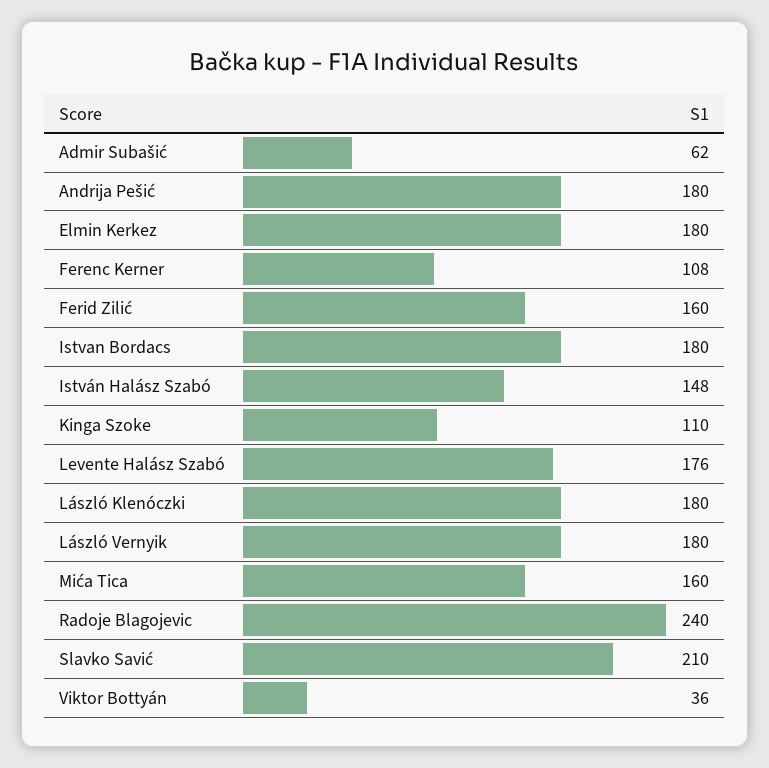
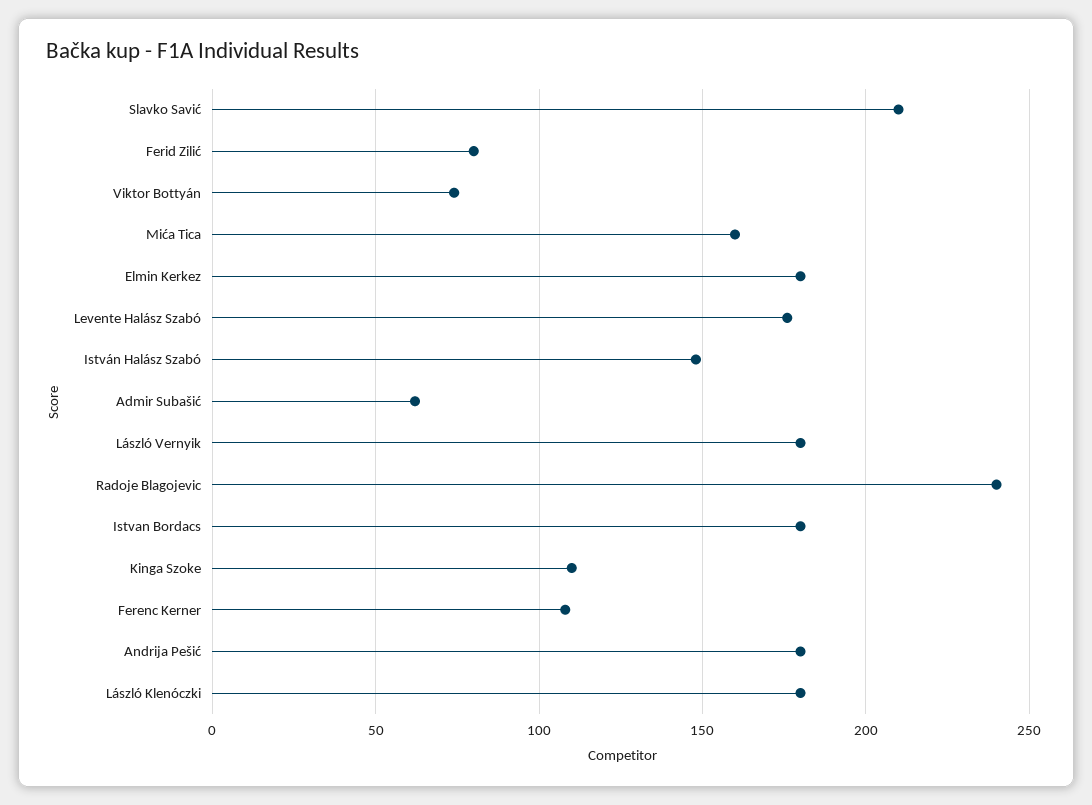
Ferid Zilić: 160 -> 80
Viktor Bottyán: 36 -> 75

